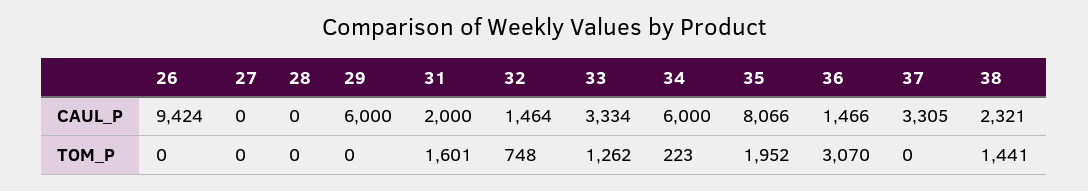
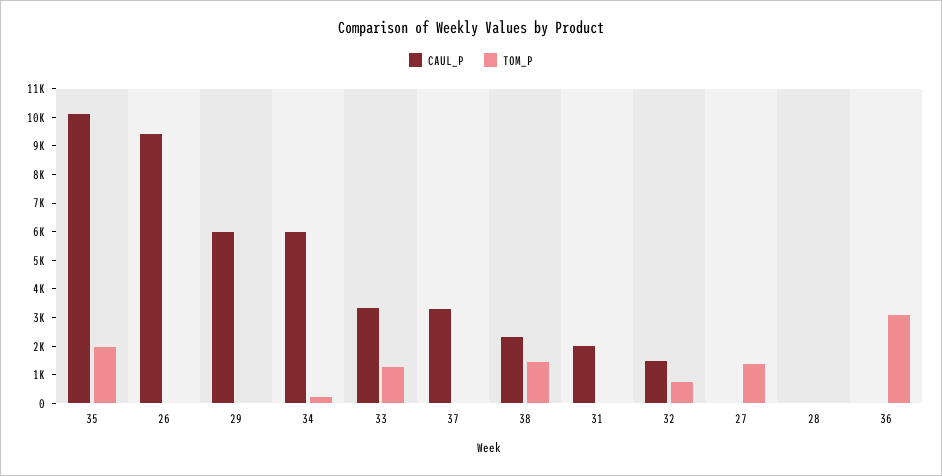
CAUL_P, 35: 8066 -> 10000
CAUL_P, 36: 1466 -> 0
TOM_P, 27: 0 -> 1500
TOM_P, 31: 1601 -> 0

